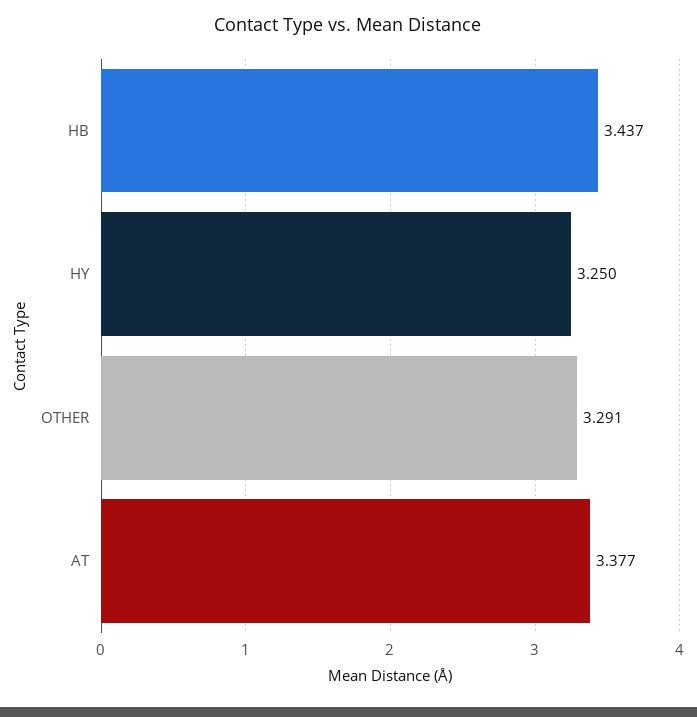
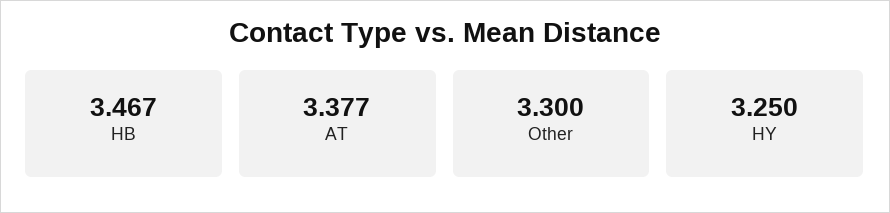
HB: 3.437 -> 3.467
OTHER: 3.291 -> 3.3

